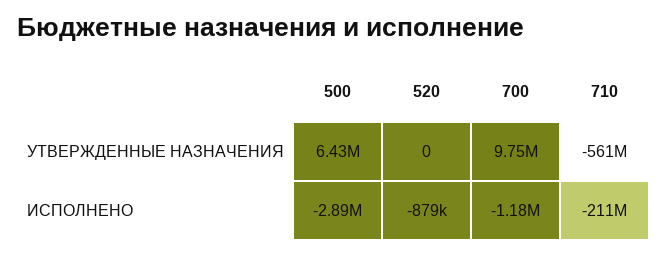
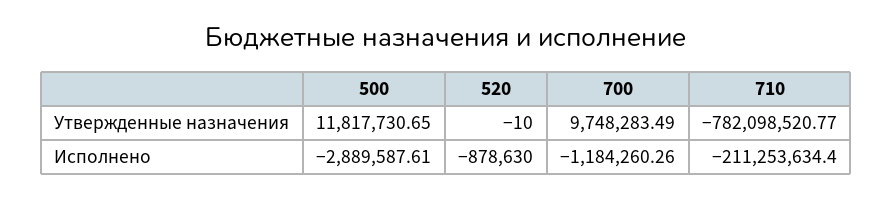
500, УТВЕРЖДЕННЫЕ НАЗНАЧЕНИЯ: 6430000 -> 11817730.65
520, УТВЕРЖДЕННЫЕ НАЗНАЧЕНИЯ: 0 -> -10
710, УТВЕРЖДЕННЫЕ НАЗНАЧЕНИЯ: -561000000 -> -782098520.77

